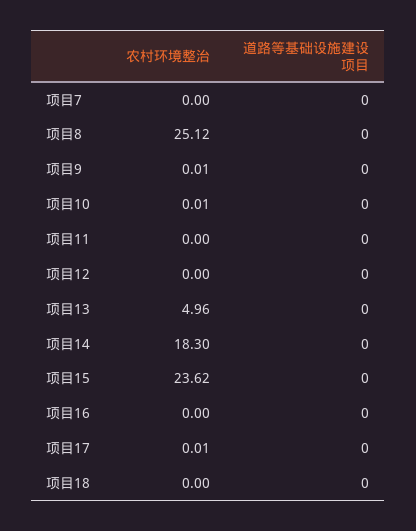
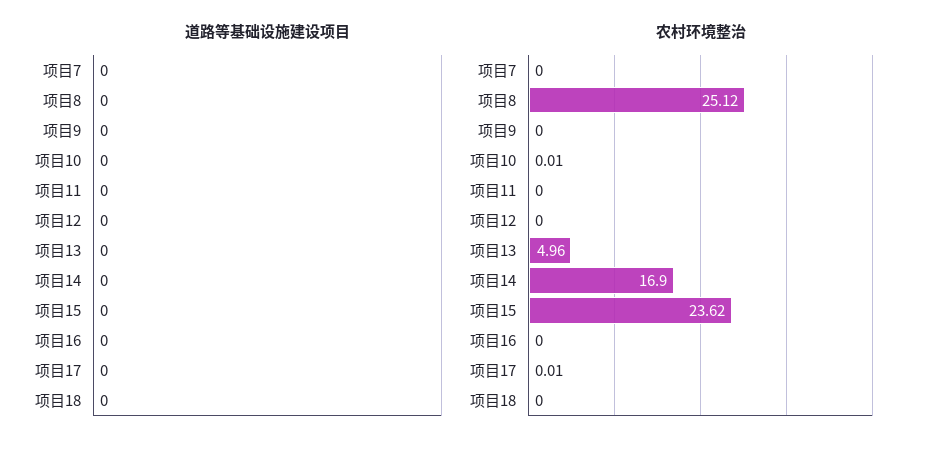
农村环境整治, 项目9: 0.01 -> 0
农村环境整治, 项目14: 18.3 -> 16.9

